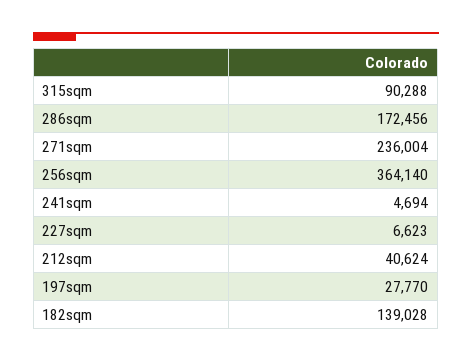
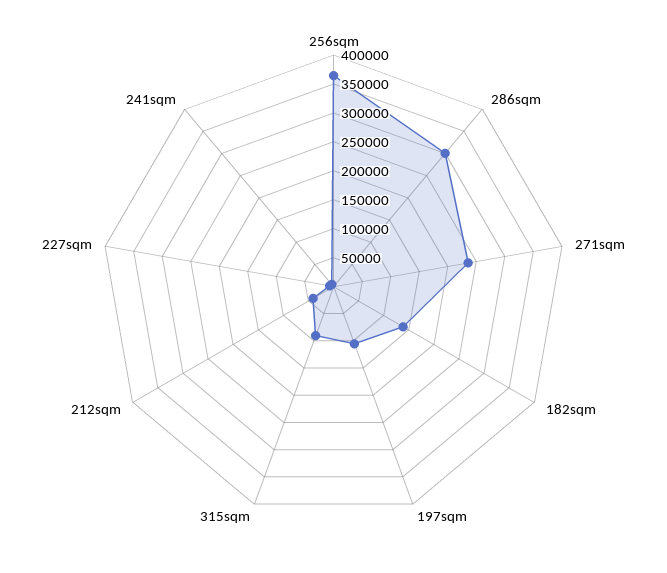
286sqm: 172456 -> 300000
197sqm: 27770 -> 100000

